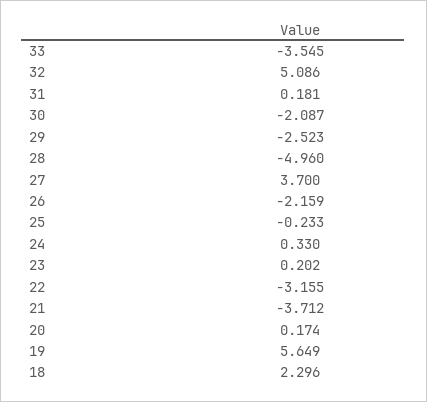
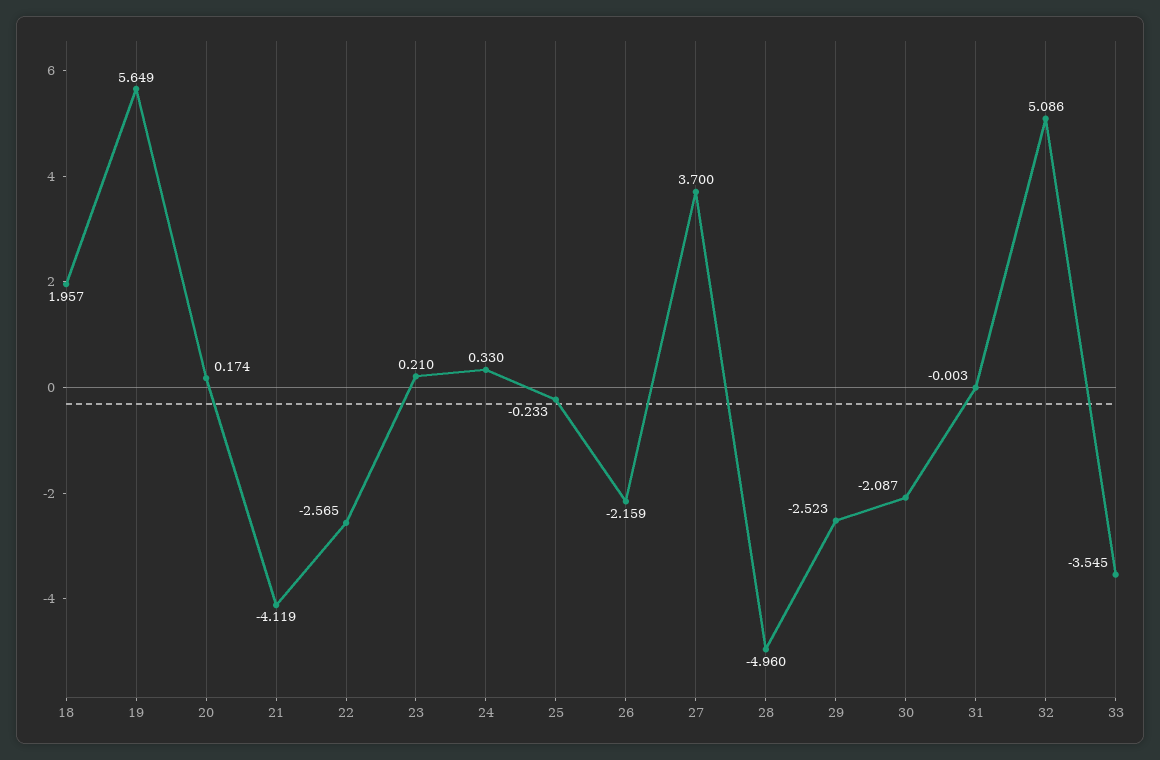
31: 0.181 -> -0.003
23: 0.202 -> 0.21
22: -3.155 -> -2.565
21: -3.712 -> -4.119
18: 2.296 -> 1.957

